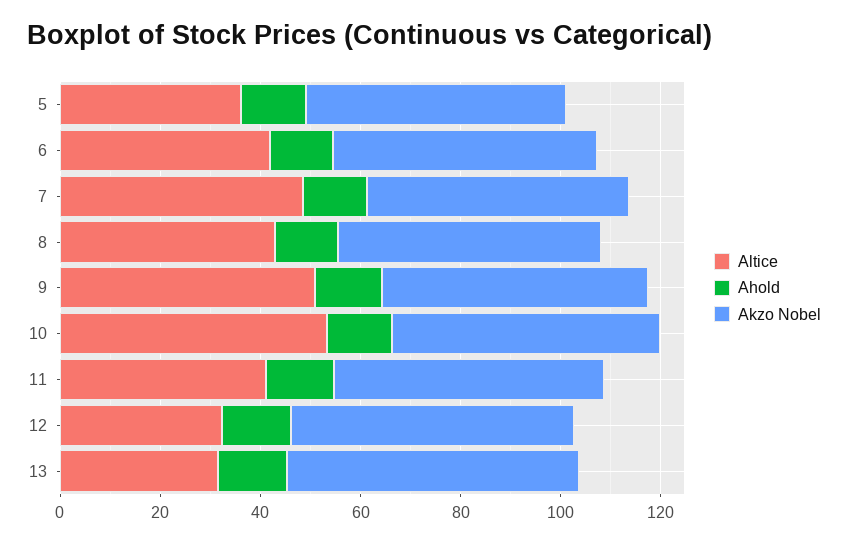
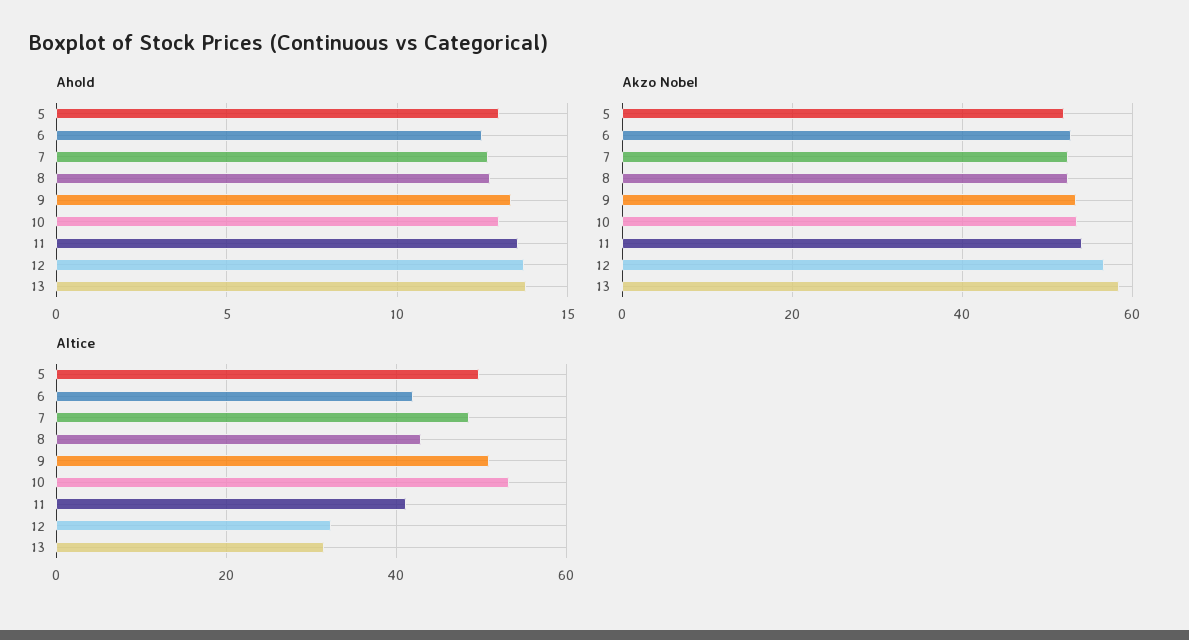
Altice, 5: 35 -> 50

